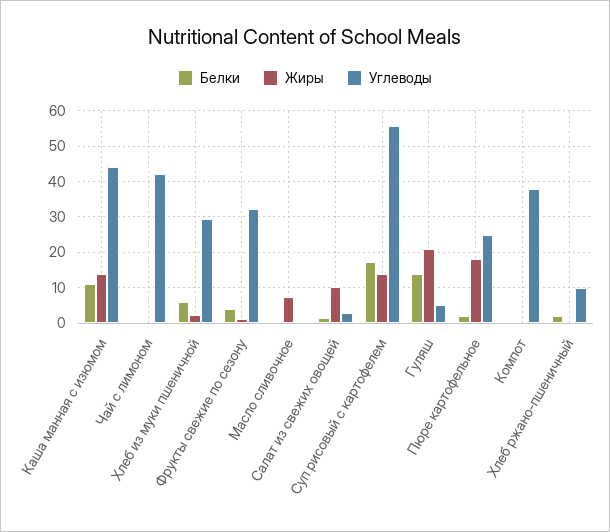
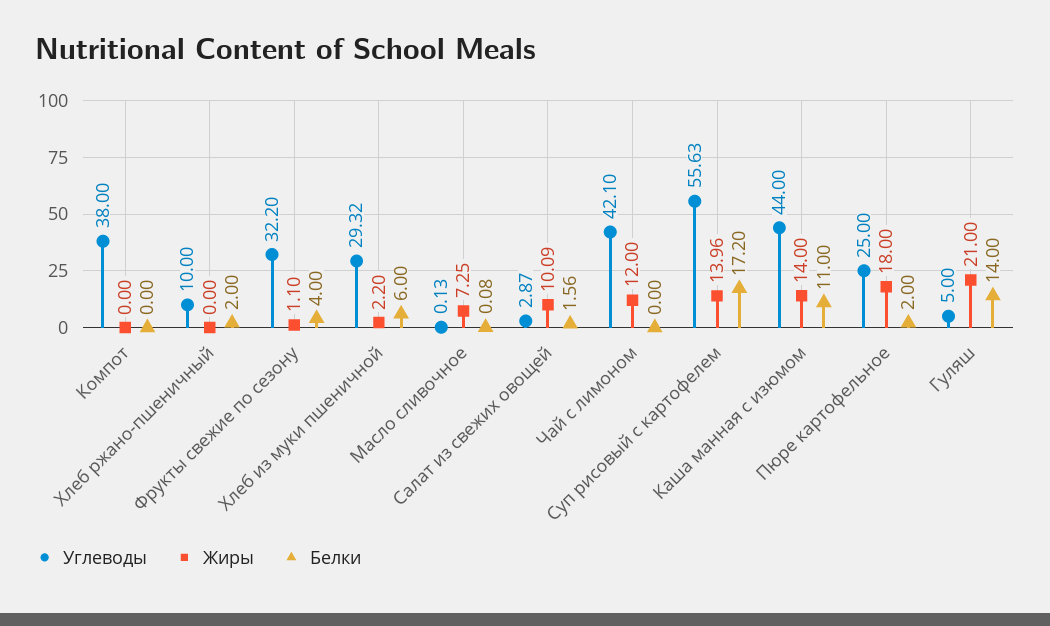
Жиры, Чай с лимоном: 0 -> 12

